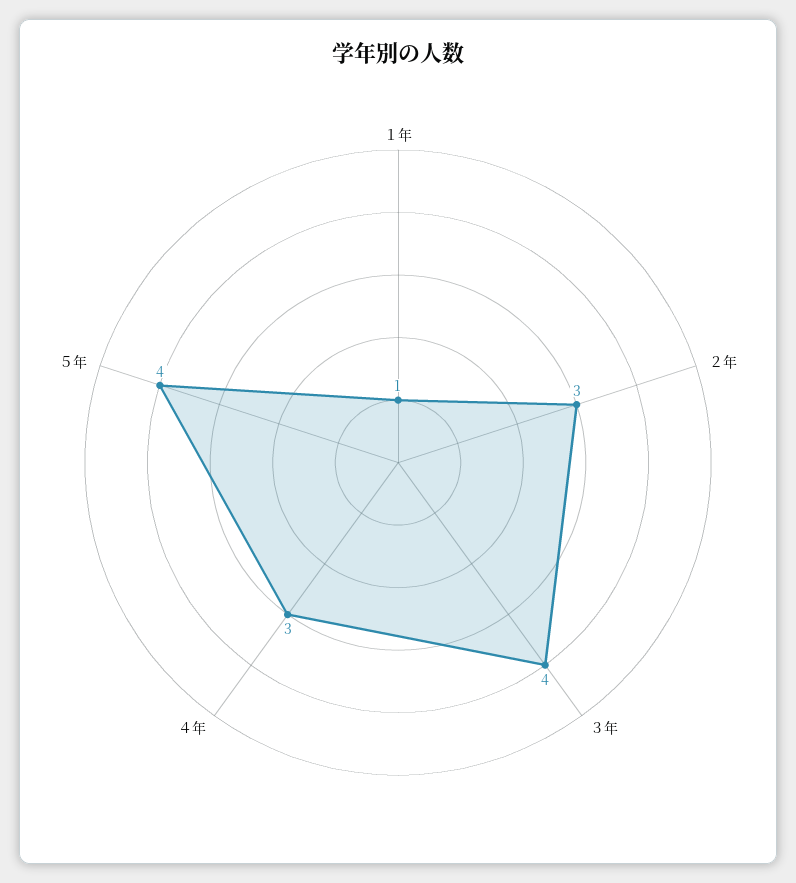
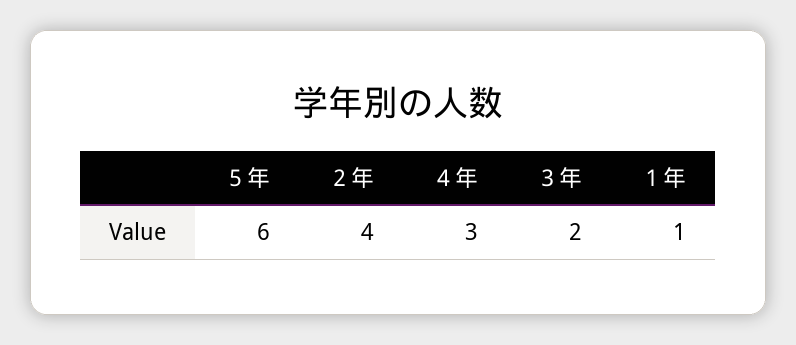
２年: 3 -> 4
３年: 4 -> 2
５年: 4 -> 6

